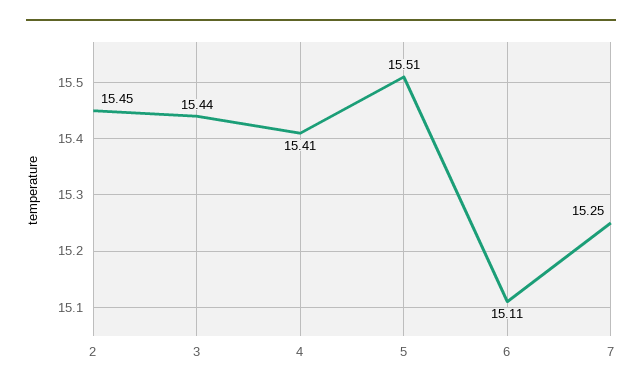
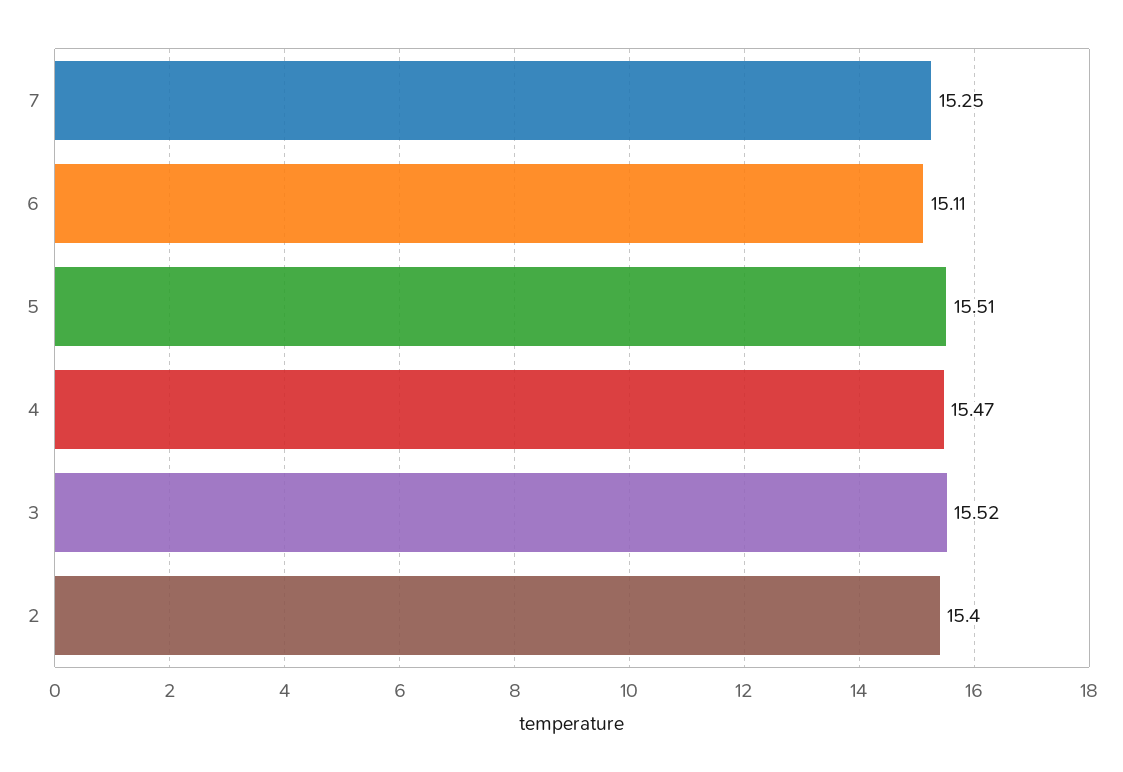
2: 15.45 -> 15.4
3: 15.44 -> 15.52
4: 15.41 -> 15.47

